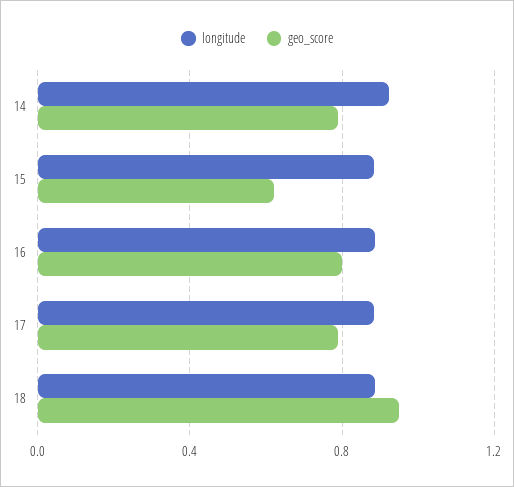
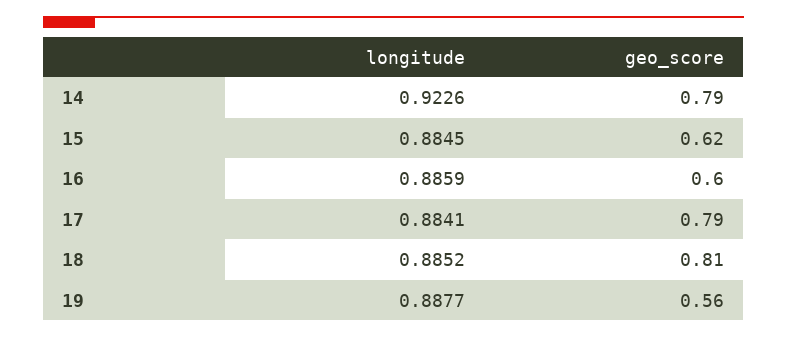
geo_score, 16: 0.8 -> 0.6
geo_score, 18: 0.95 -> 0.81
longitude, 19: none -> 0.8877
geo_score, 19: none -> 0.56

